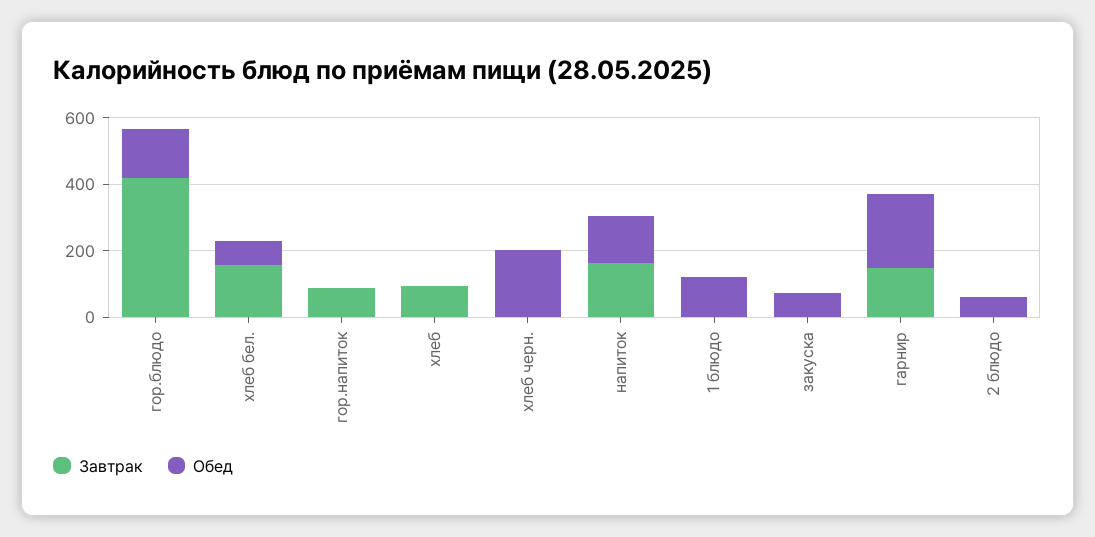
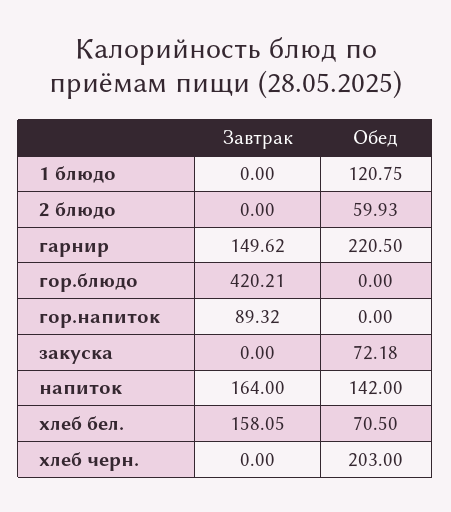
Обед, гор.блюдо: 150 -> 0
Завтрак, хлеб: 100 -> none
Обед, хлеб: 0 -> none

